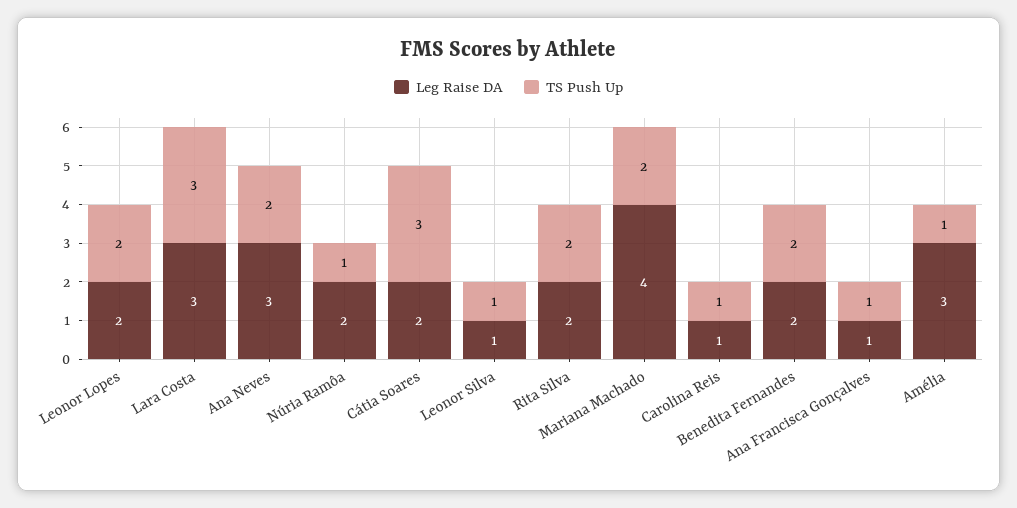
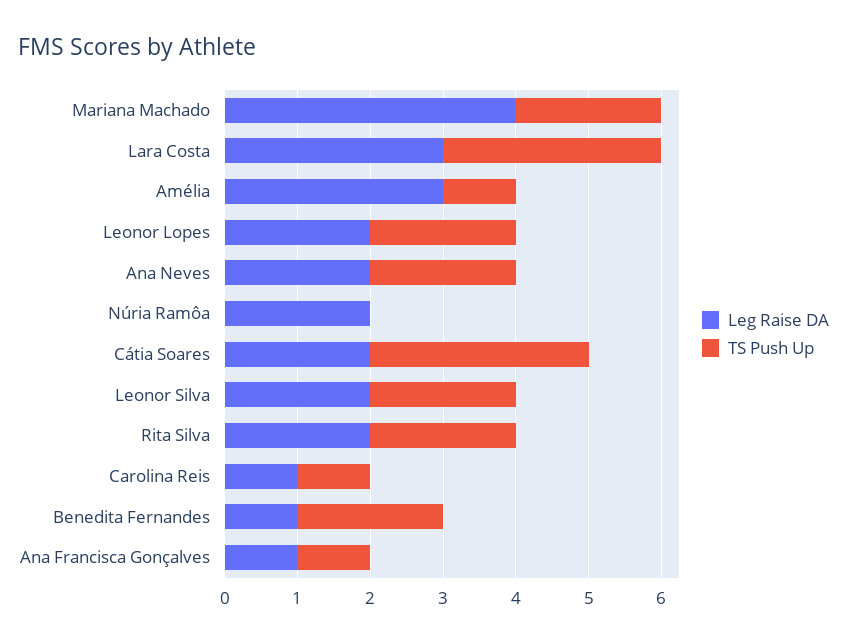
Leg Raise DA, Ana Neves: 3 -> 2
TS Push Up, Núria Ramôa: 1 -> 0
Leg Raise DA, Leonor Silva: 1 -> 2
TS Push Up, Leonor Silva: 1 -> 2
Leg Raise DA, Benedita Fernandes: 2 -> 1

